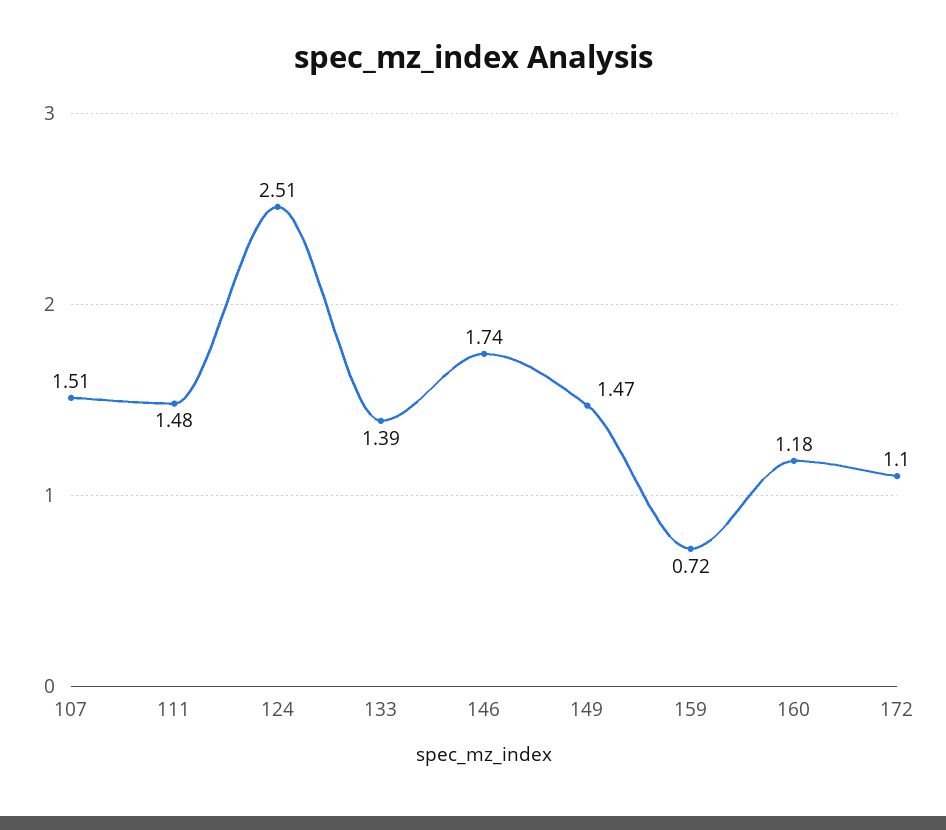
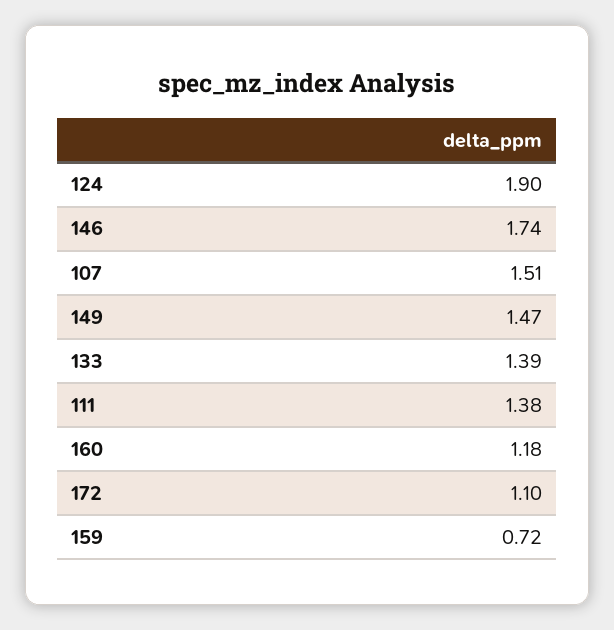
111: 1.48 -> 1.38
124: 2.51 -> 1.9

